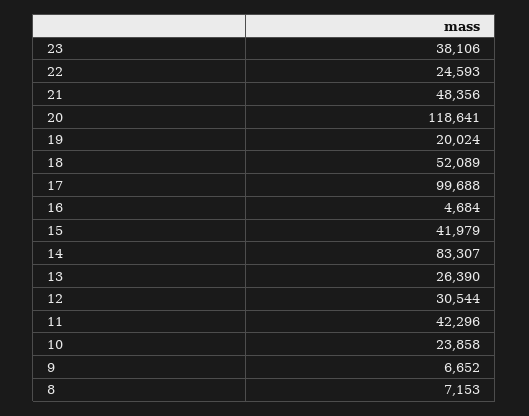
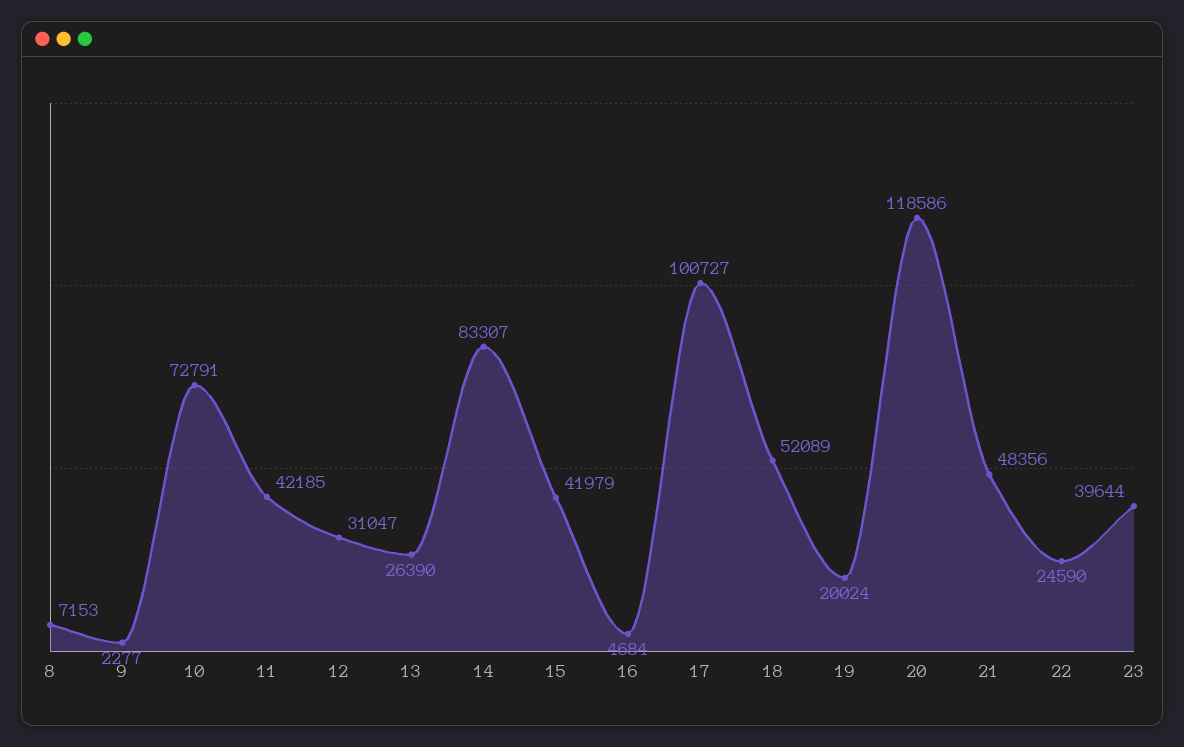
23: 38106 -> 39644
22: 24593 -> 24590
20: 118641 -> 118586
17: 99688 -> 100727
12: 30544 -> 31047
11: 42296 -> 42185
10: 23858 -> 72791
9: 6652 -> 2277

